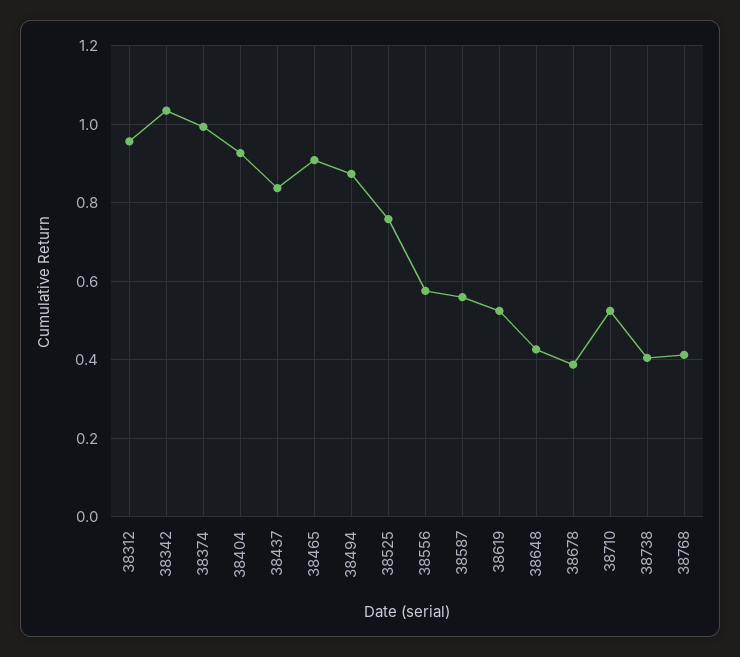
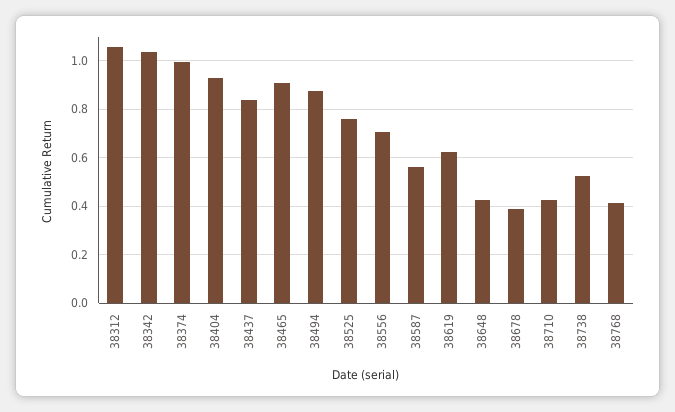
38312: 0.96 -> 1.05
38556: 0.58 -> 0.7
38619: 0.52 -> 0.625
38710: 0.52 -> 0.425
38738: 0.4 -> 0.525

